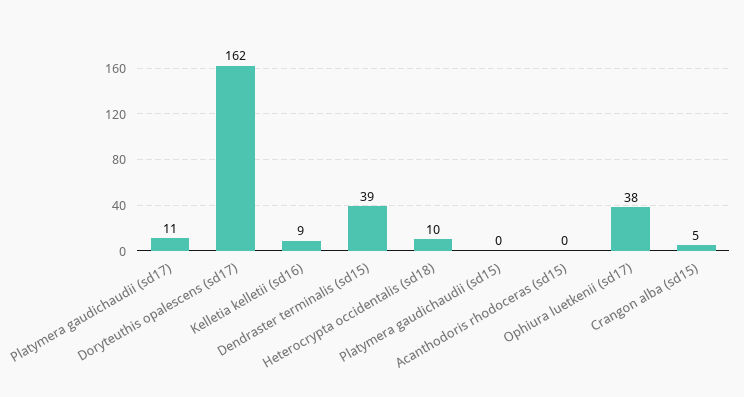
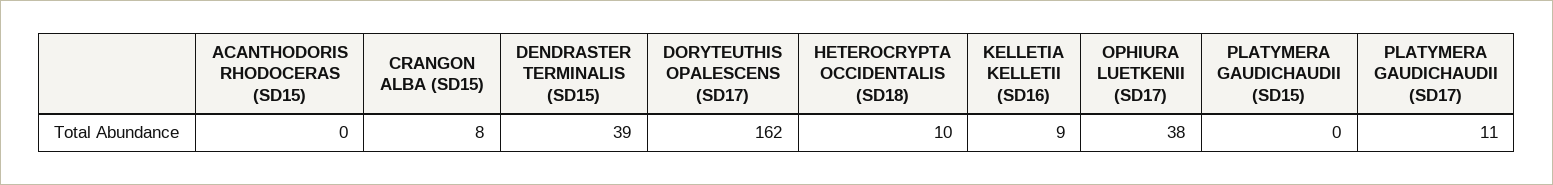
Crangon alba (sd15): 5 -> 8

